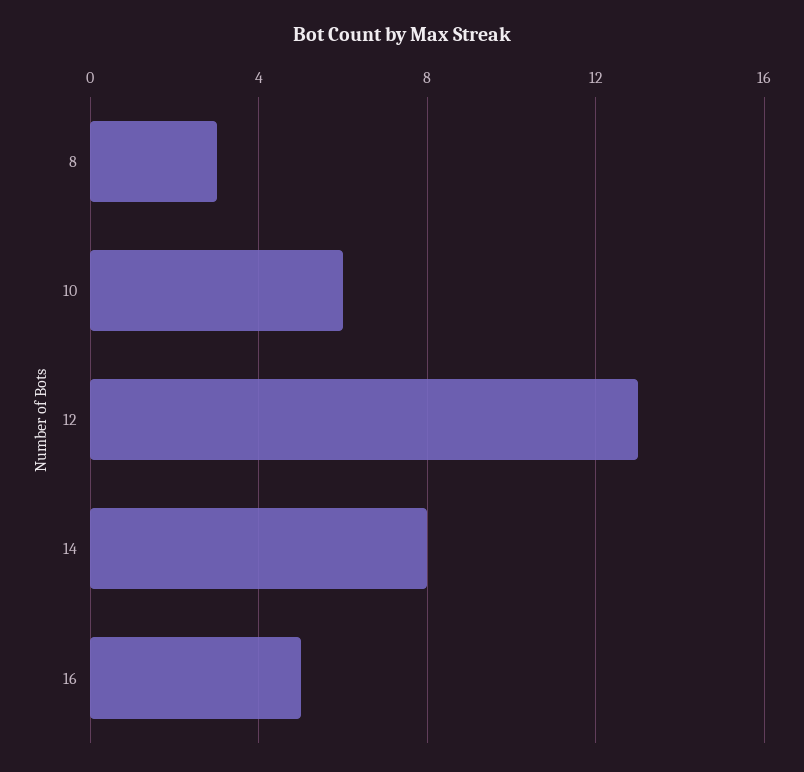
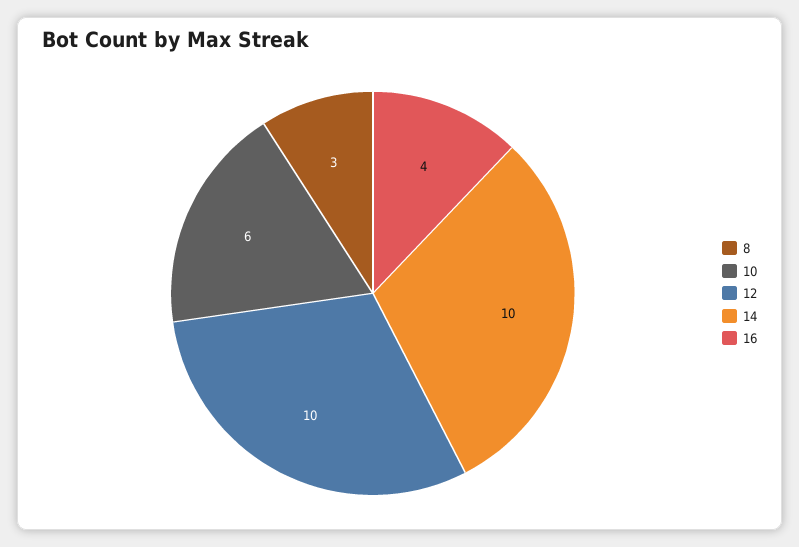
12: 13 -> 10
14: 8 -> 10
16: 5 -> 4

